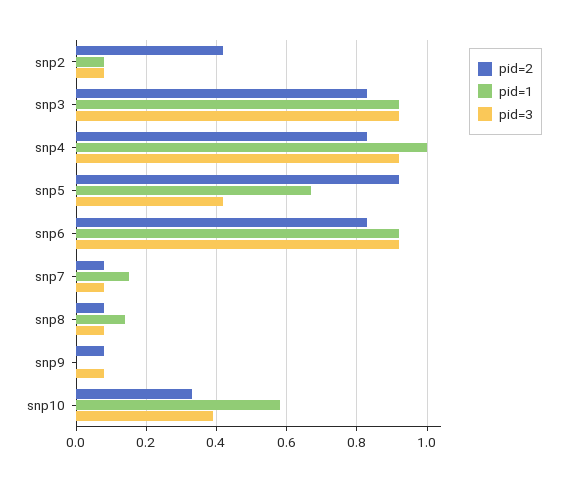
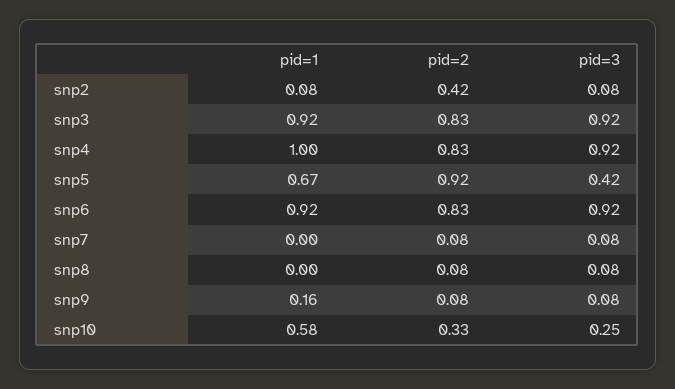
pid=1, snp7: 0.15 -> 0
pid=1, snp8: 0.15 -> 0
pid=1, snp9: 0 -> 0.16
pid=3, snp10: 0.4 -> 0.25

